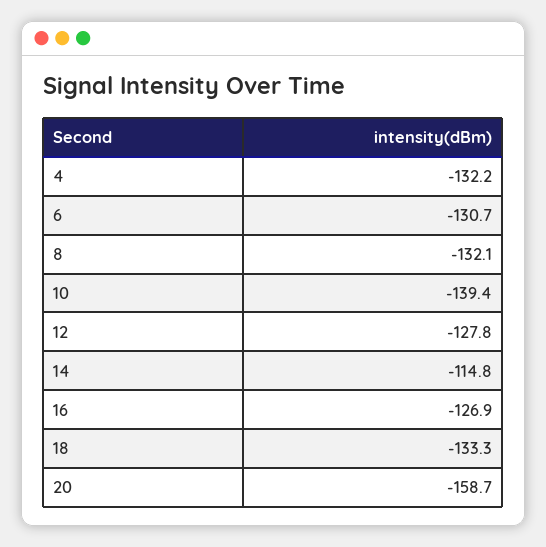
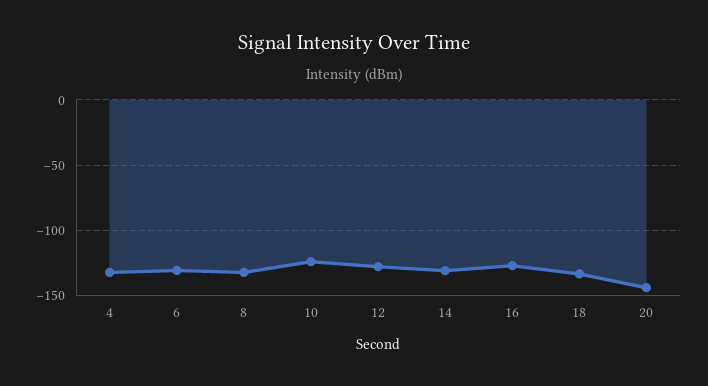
10: -139.4 -> -125
14: -114.8 -> -130
20: -158.7 -> -145

